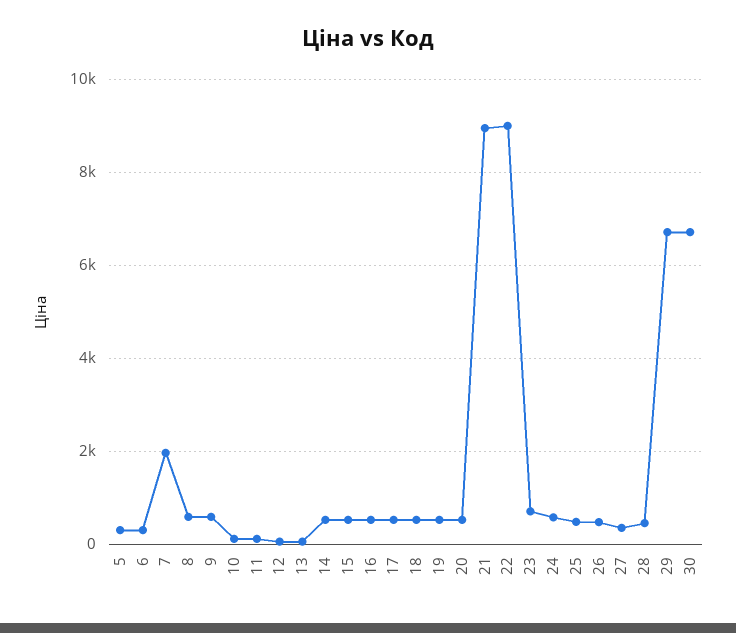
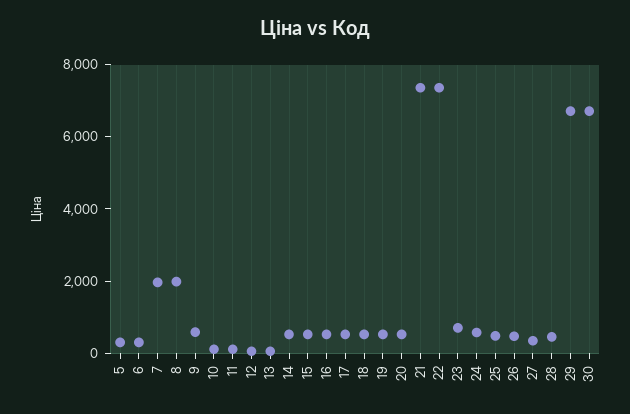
8: 600 -> 2000
21: 9000 -> 7500
22: 9000 -> 7500

